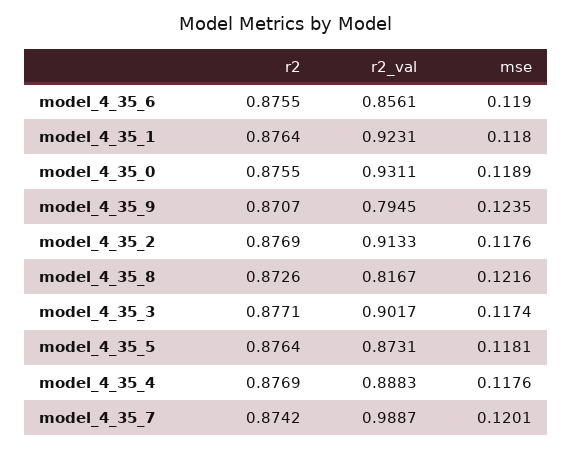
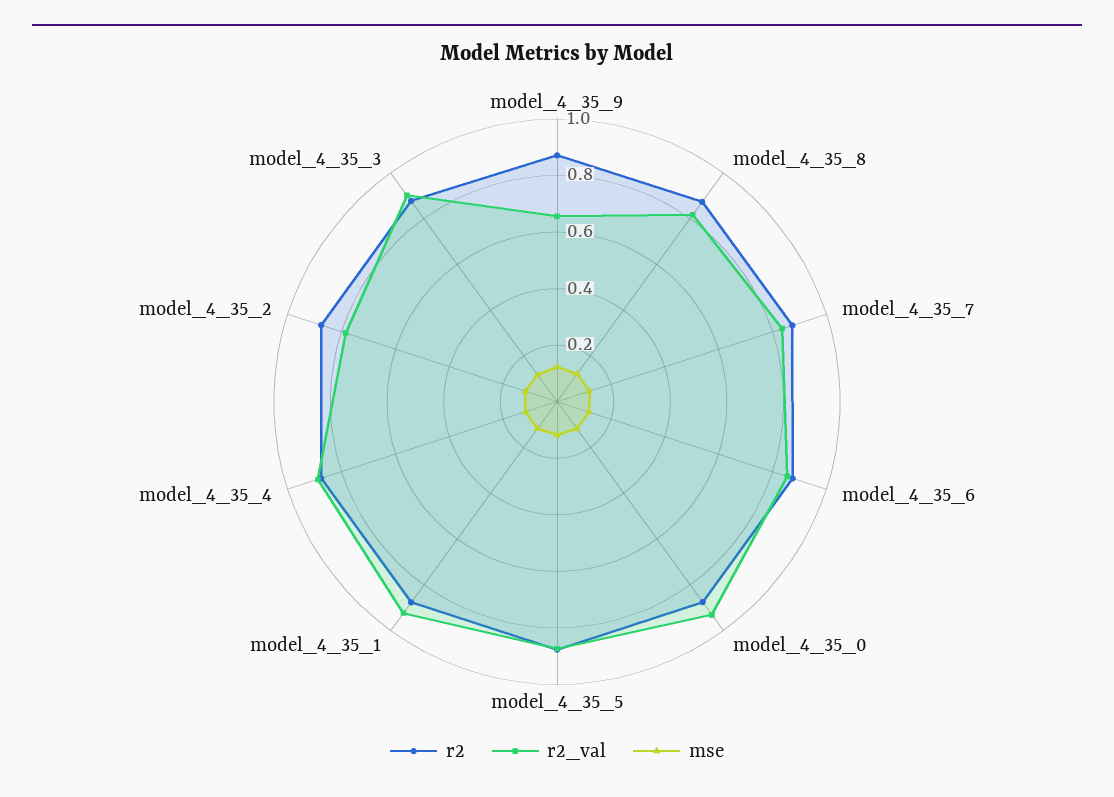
r2_val, model_4_35_9: 0.7945 -> 0.65
r2_val, model_4_35_2: 0.9133 -> 0.8
r2_val, model_4_35_7: 0.9887 -> 0.85

